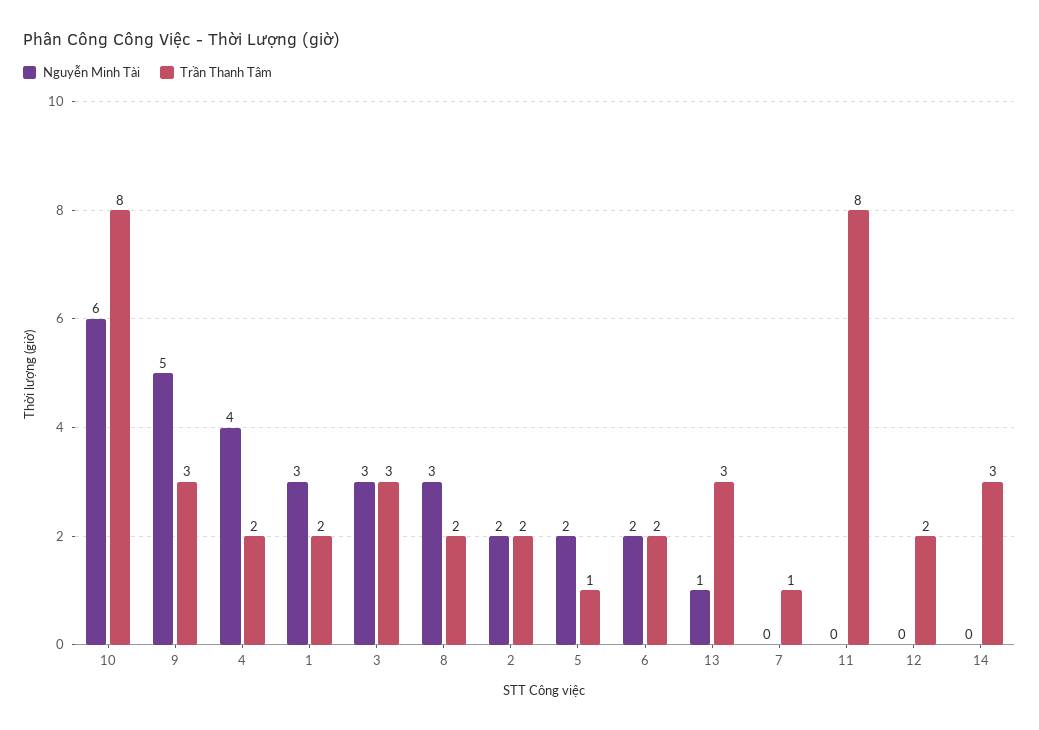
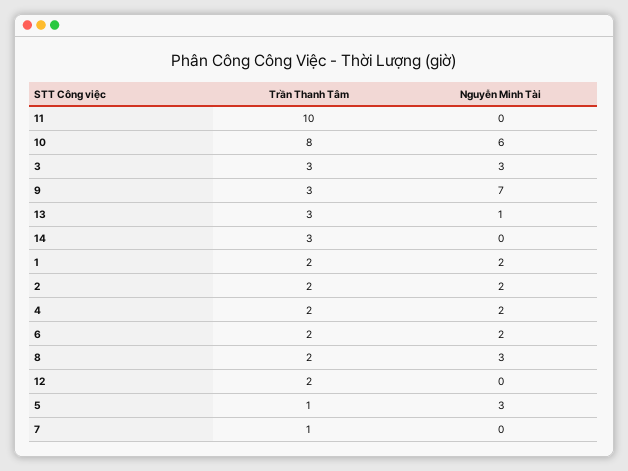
Nguyễn Minh Tài, 9: 5 -> 7
Nguyễn Minh Tài, 4: 4 -> 2
Nguyễn Minh Tài, 1: 3 -> 2
Nguyễn Minh Tài, 5: 2 -> 3
Trần Thanh Tâm, 11: 8 -> 10

